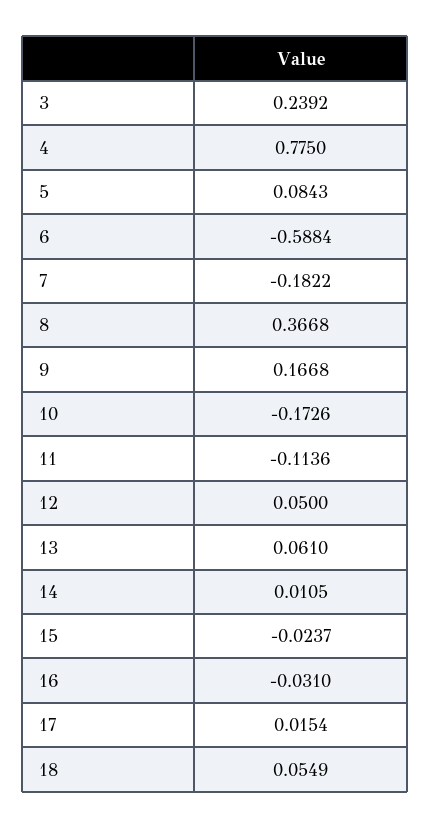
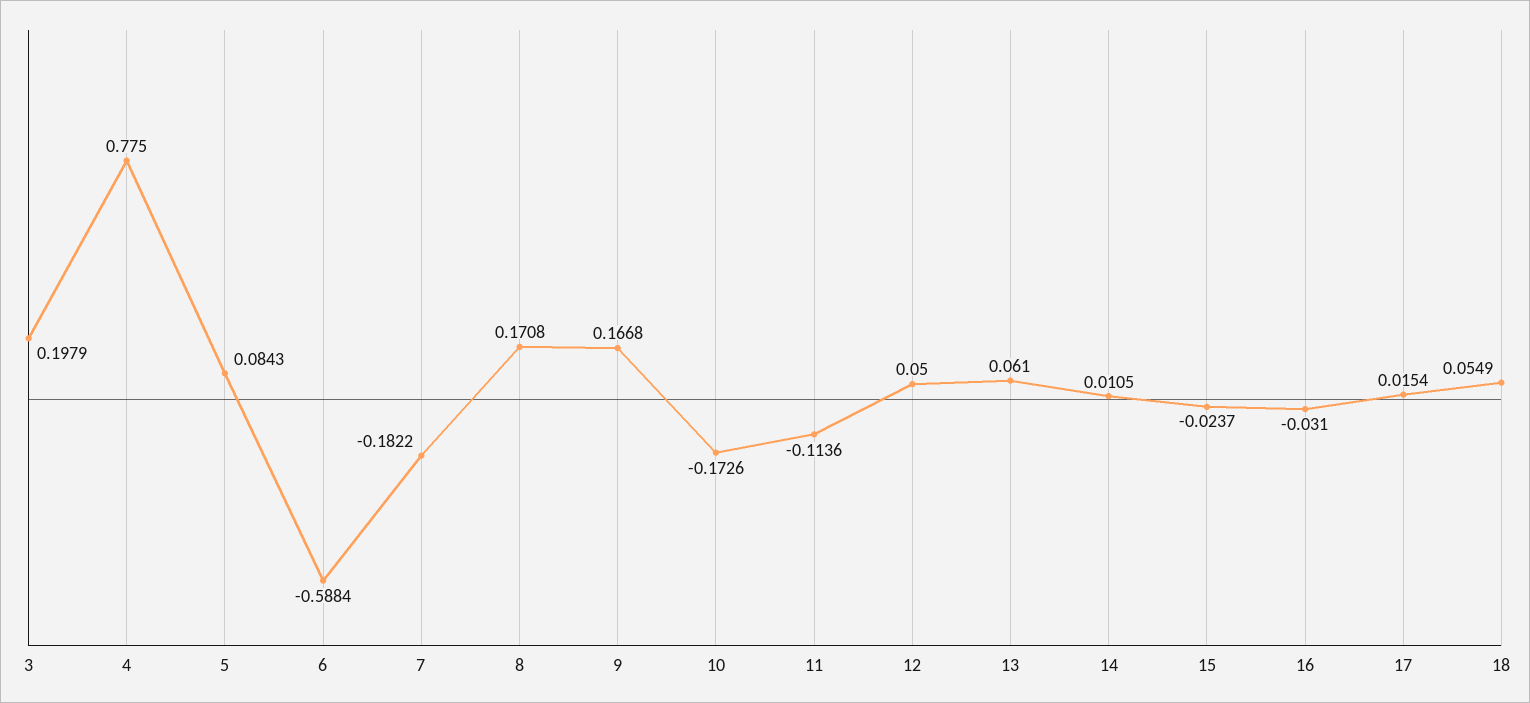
3: 0.2392 -> 0.1979
8: 0.3668 -> 0.1708

